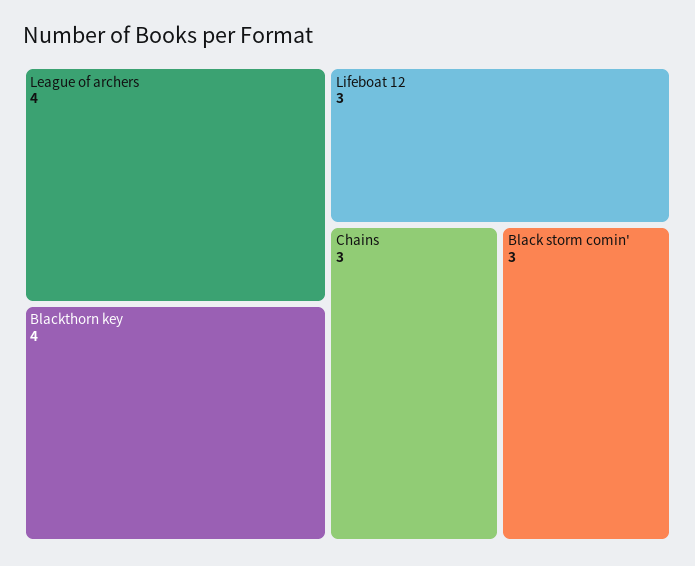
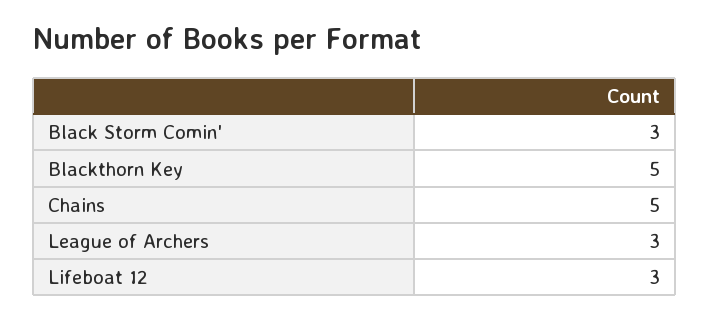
League of archers: 4 -> 3
Blackthorn key: 4 -> 5
Chains: 3 -> 5

